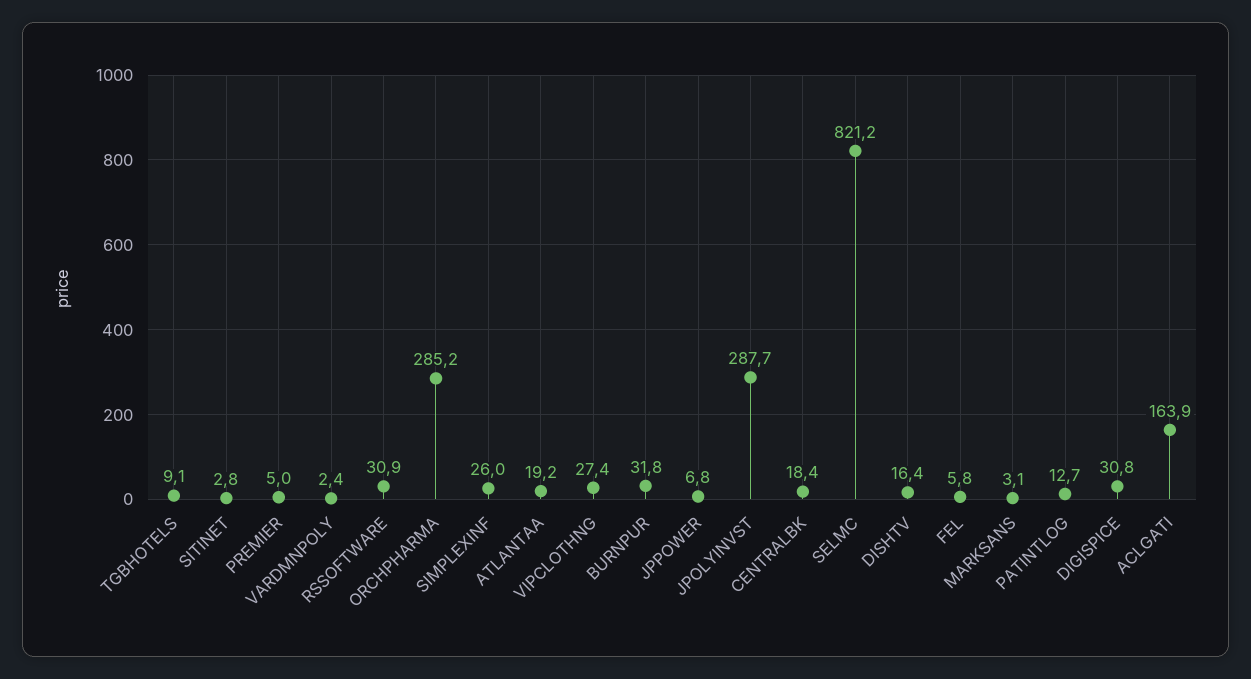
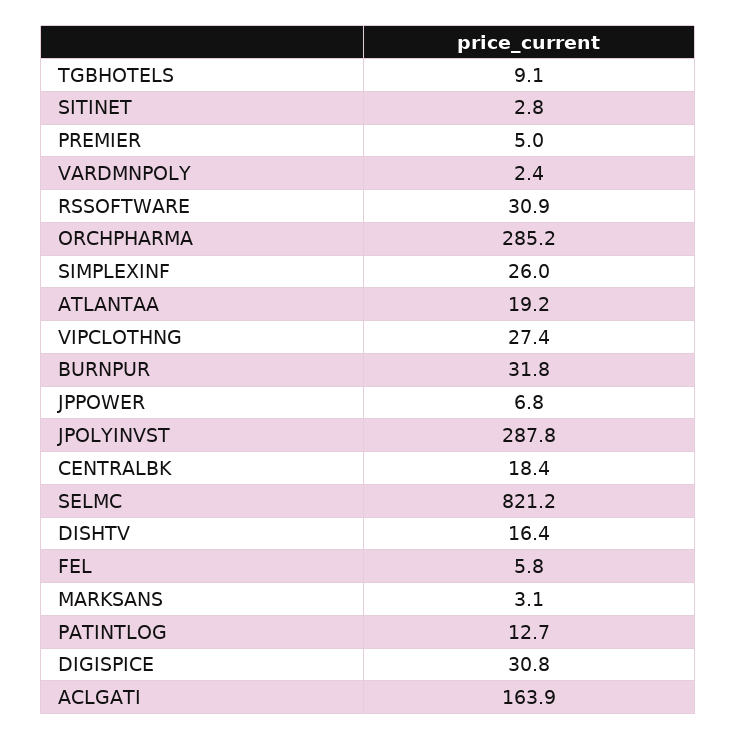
JPOLYINVST: 287.7 -> 287.8

